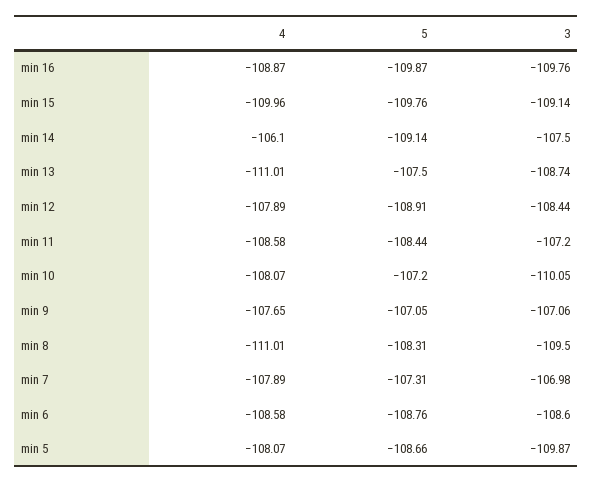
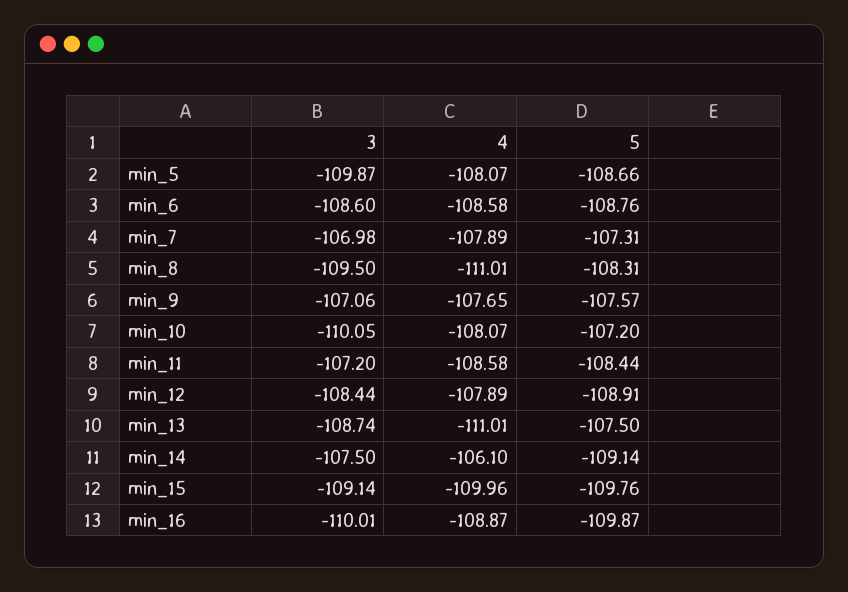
3, min 16: -109.76 -> -110.01
5, min 9: -107.05 -> -107.57

